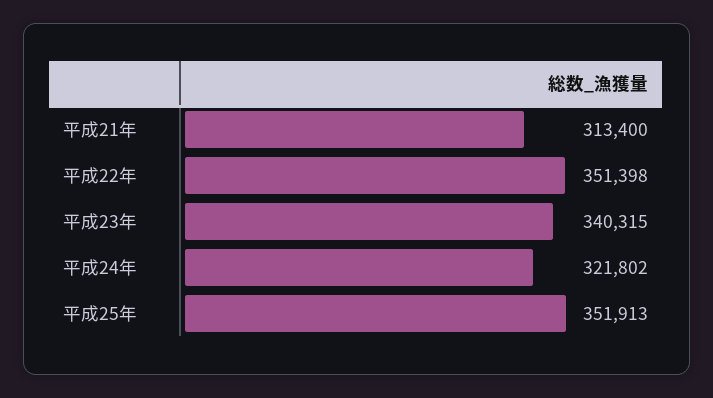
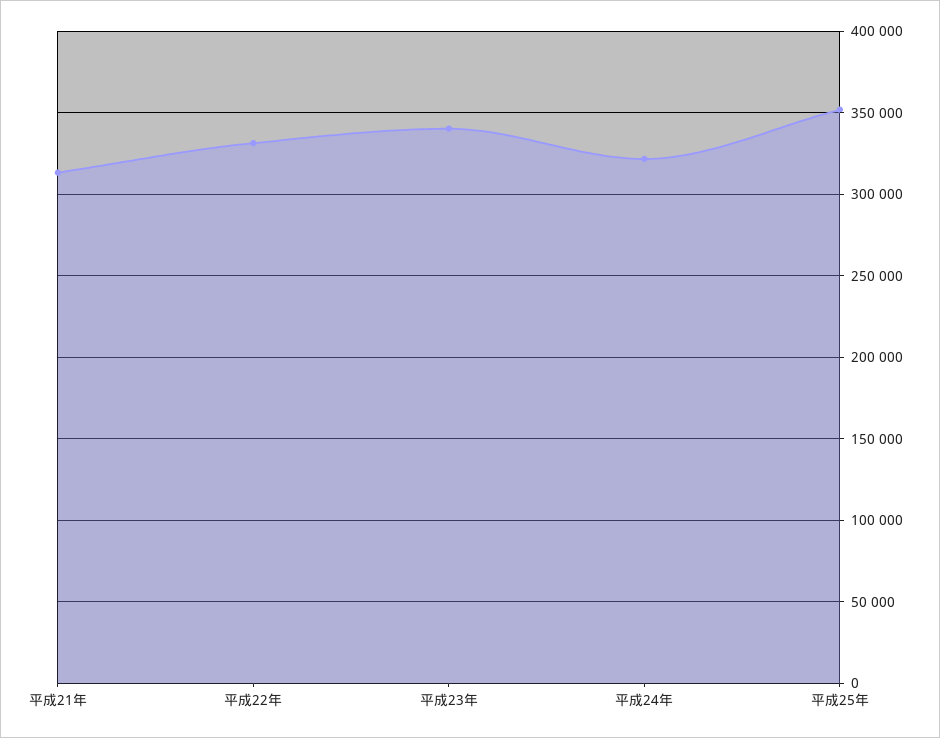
平成22年: 351398 -> 330000

